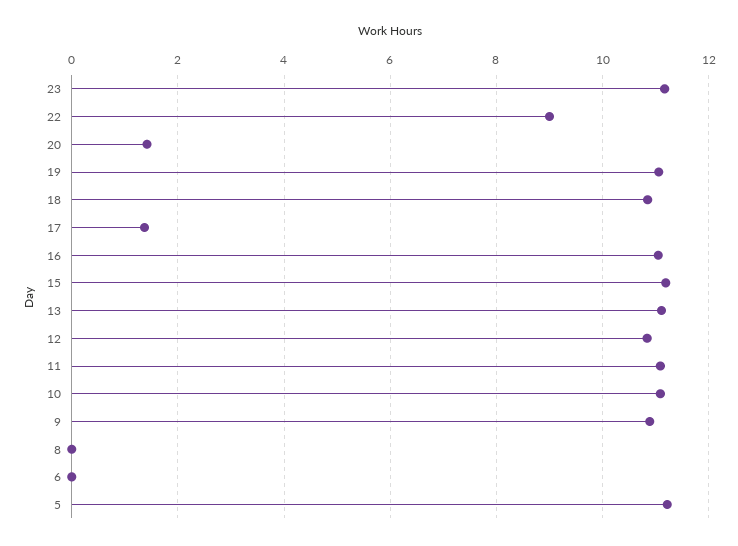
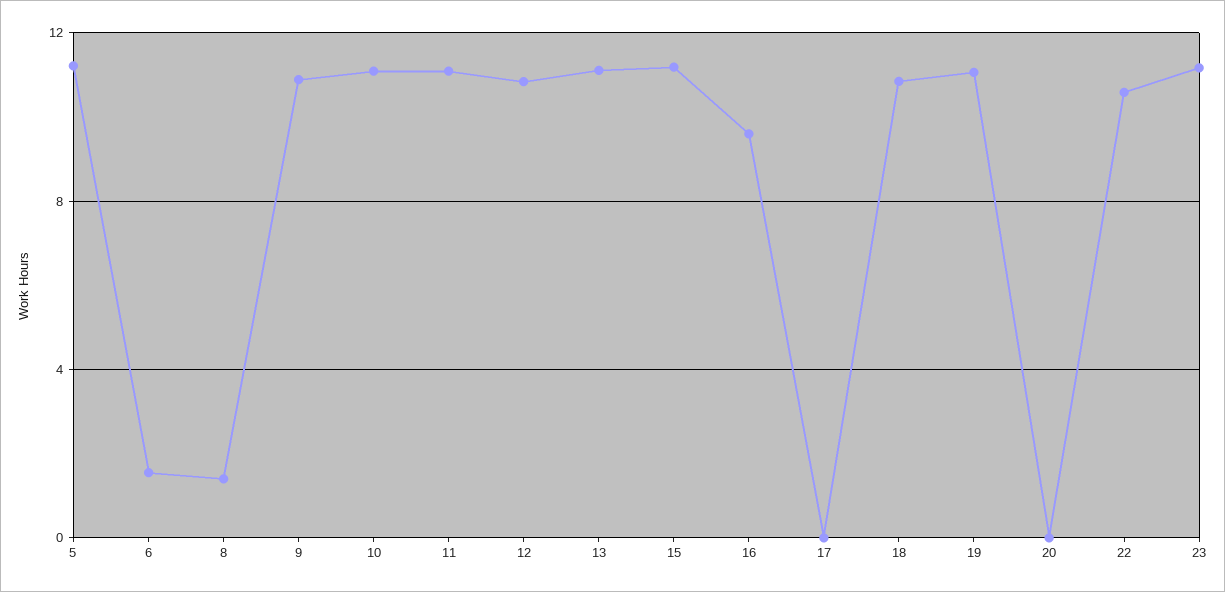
22: 9 -> 10.5
20: 1.4 -> 0
17: 1.4 -> 0
16: 11 -> 9.5
8: 0 -> 1.5
6: 0 -> 1.5

